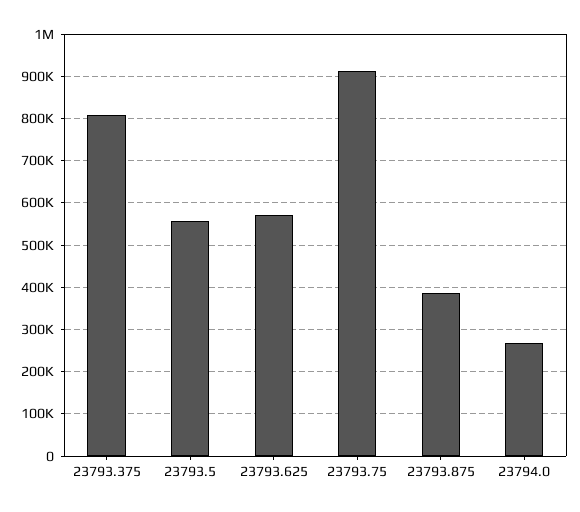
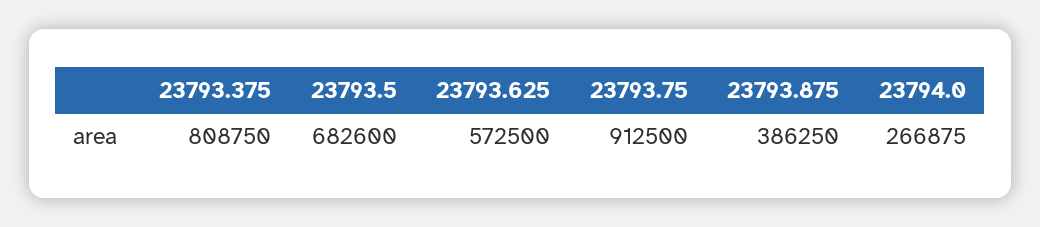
23793.5: 560000 -> 682600

